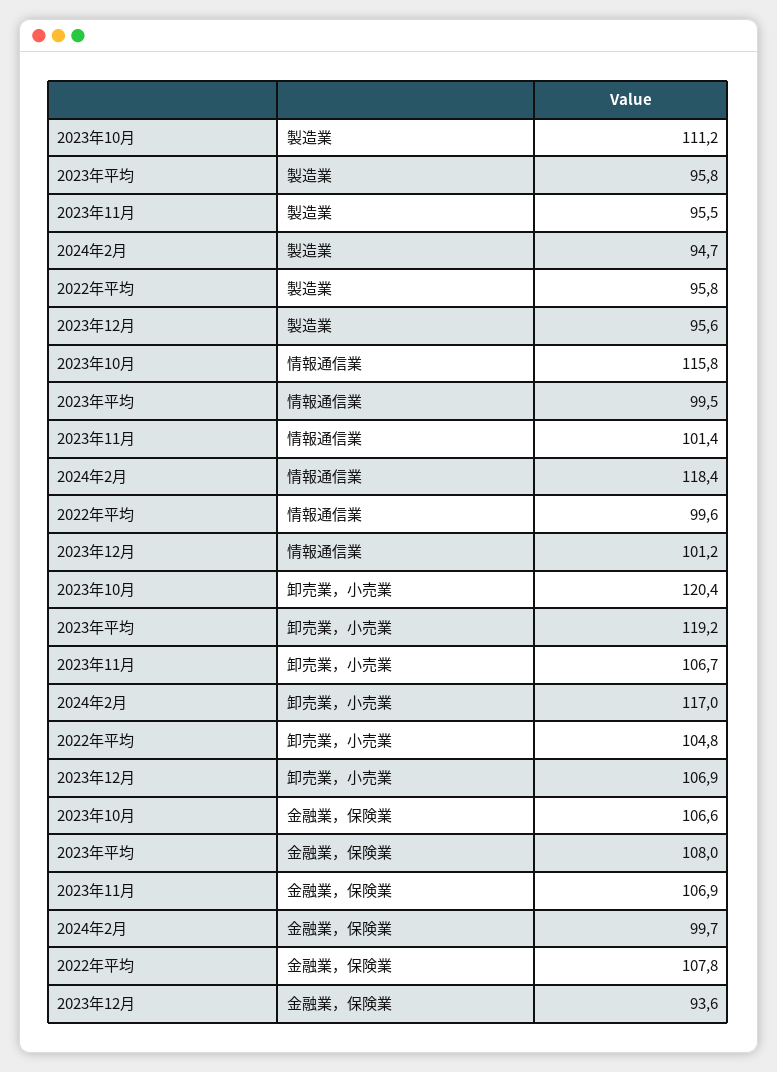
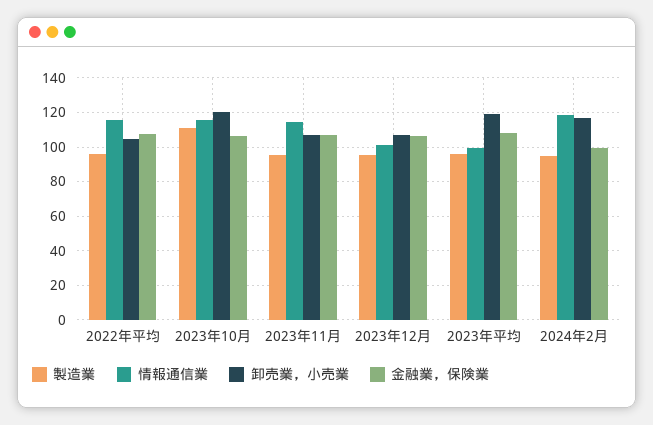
情報通信業, 2023年11月: 101.4 -> 115
情報通信業, 2022年平均: 99.6 -> 115
金融業，保険業, 2023年12月: 93.6 -> 105

